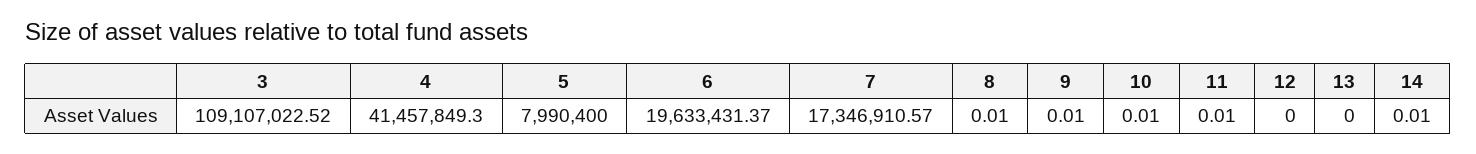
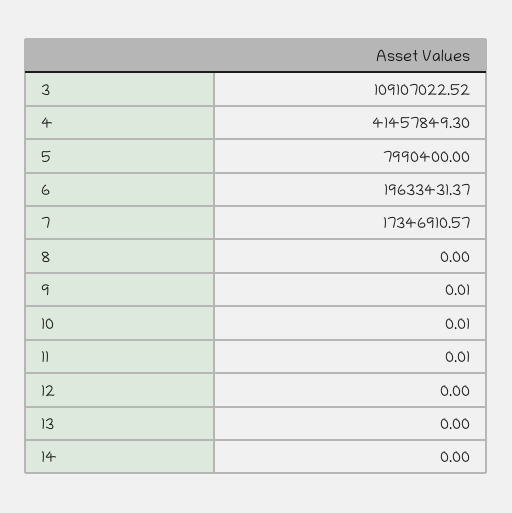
8: 0.01 -> 0
14: 0.01 -> 0

